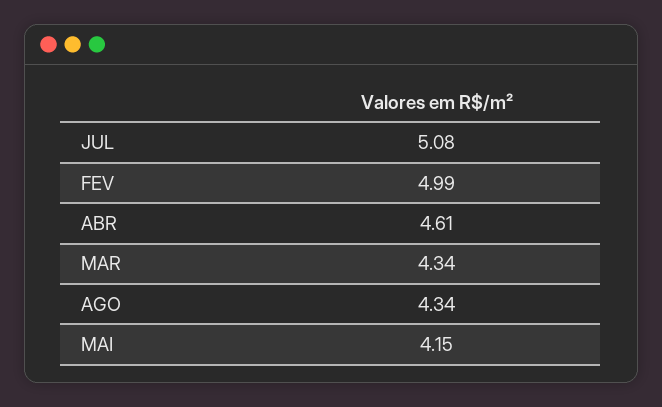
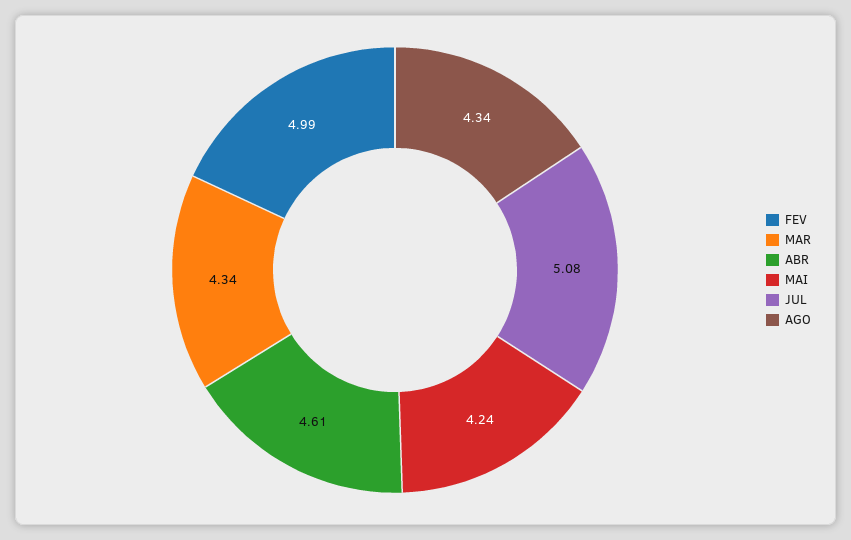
MAI: 4.15 -> 4.24

